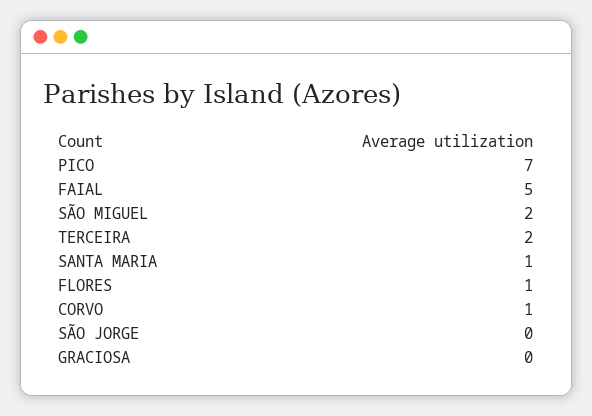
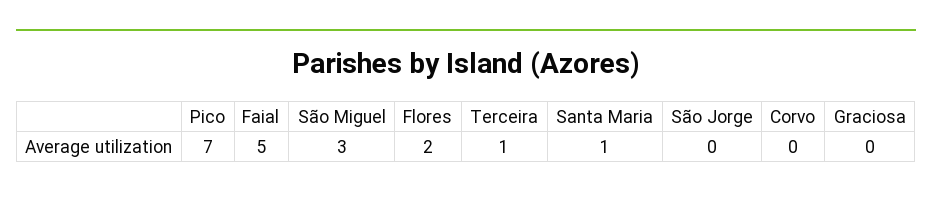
SÃO MIGUEL: 2 -> 3
TERCEIRA: 2 -> 1
FLORES: 1 -> 2
CORVO: 1 -> 0

